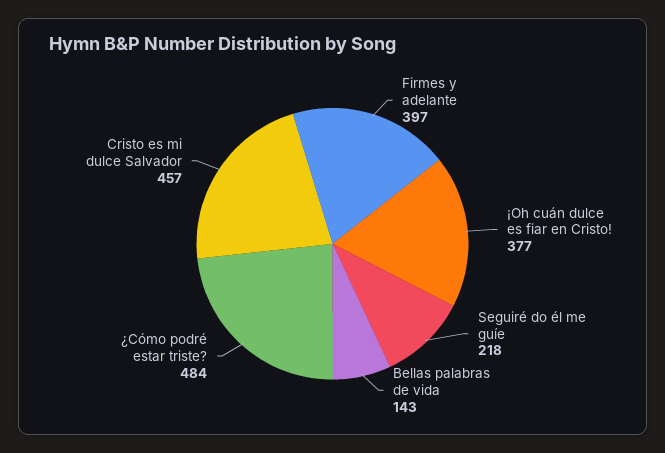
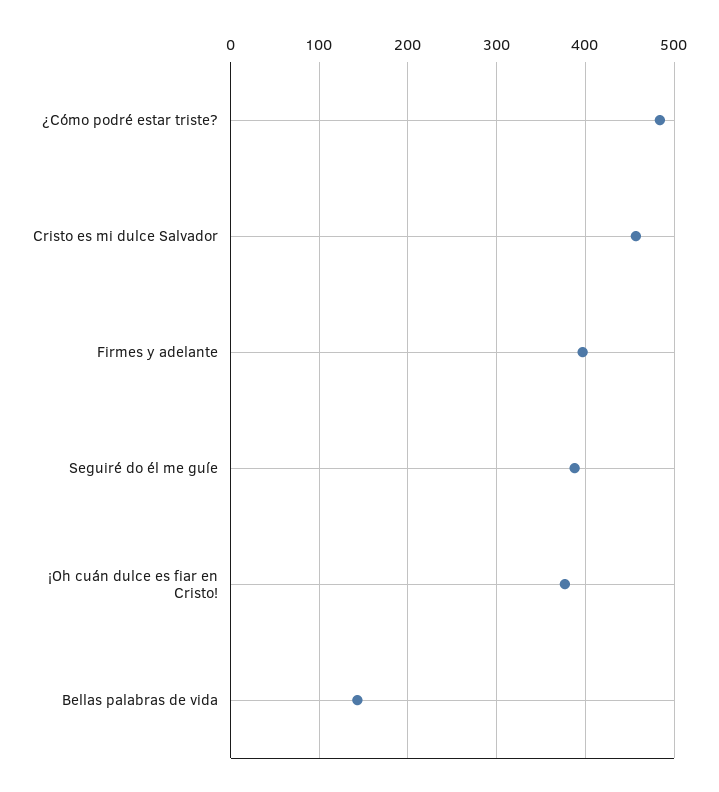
Seguiré do él me guíe: 218 -> 390

